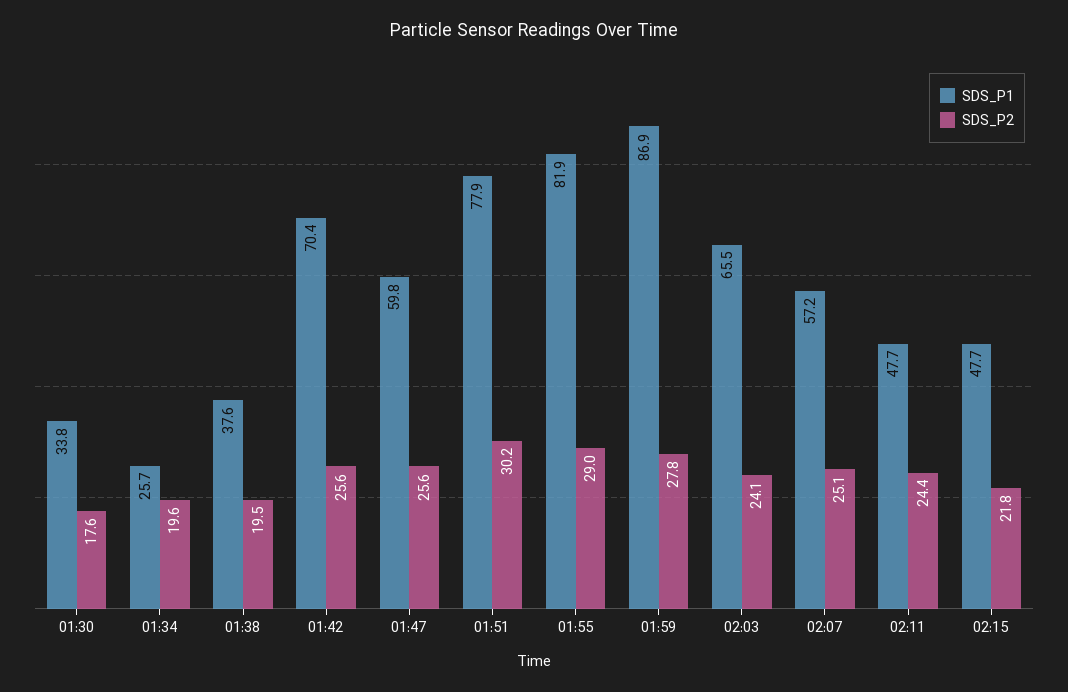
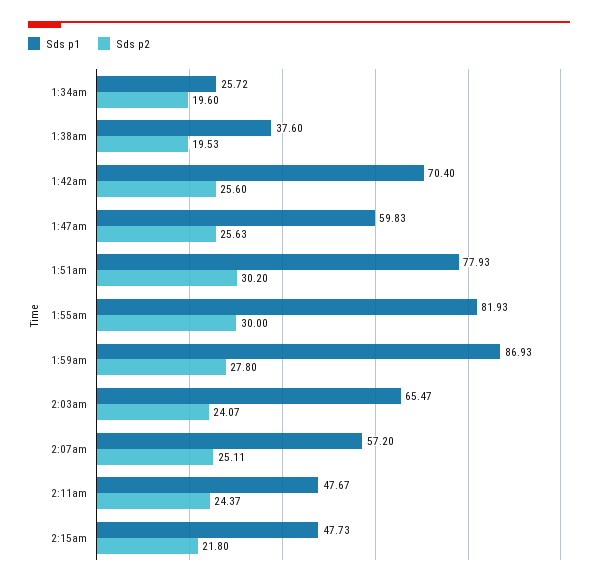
SDS_P1, 01:30: 33.8 -> none
SDS_P2, 01:30: 17.6 -> none
SDS_P2, 01:55: 29 -> 30

